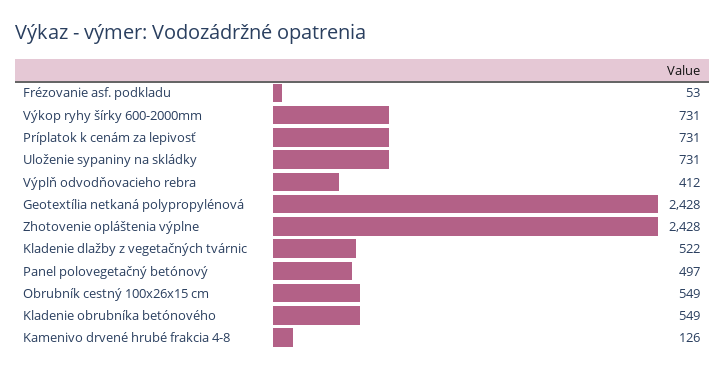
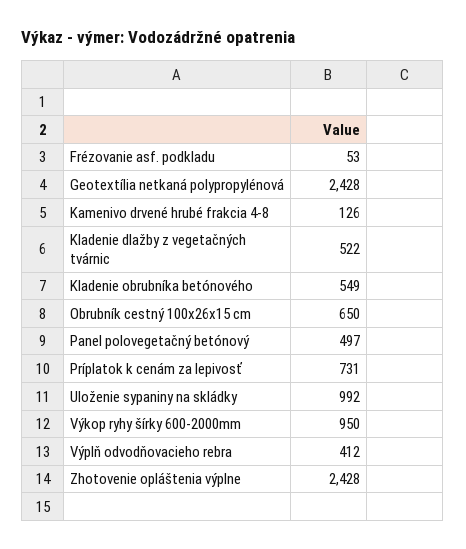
Výkop ryhy šírky 600-2000mm: 731 -> 950
Uloženie sypaniny na skládky: 731 -> 992
Obrubník cestný 100x26x15 cm: 549 -> 650

